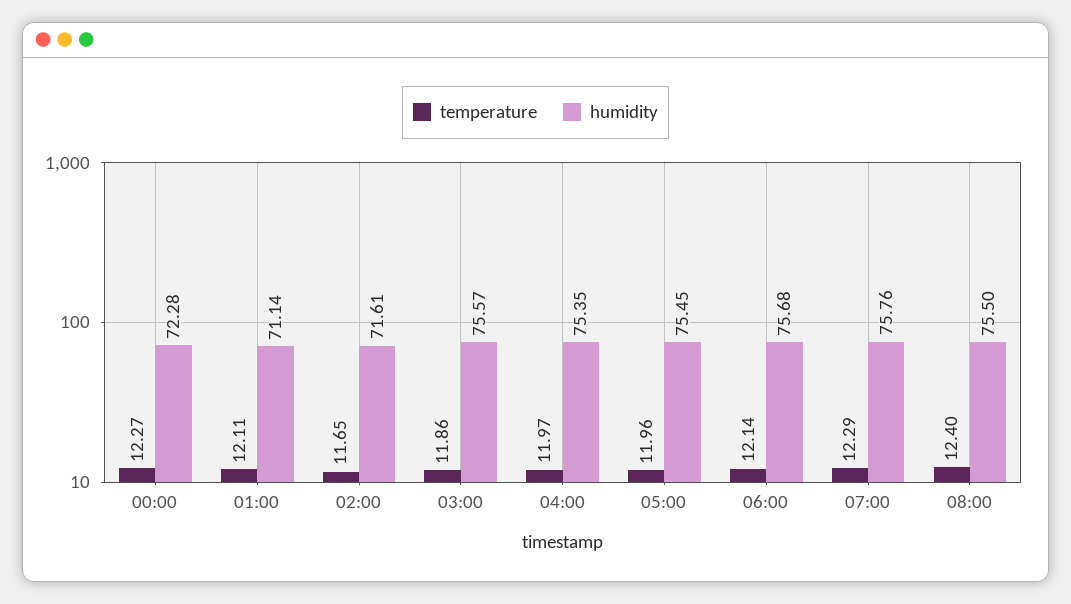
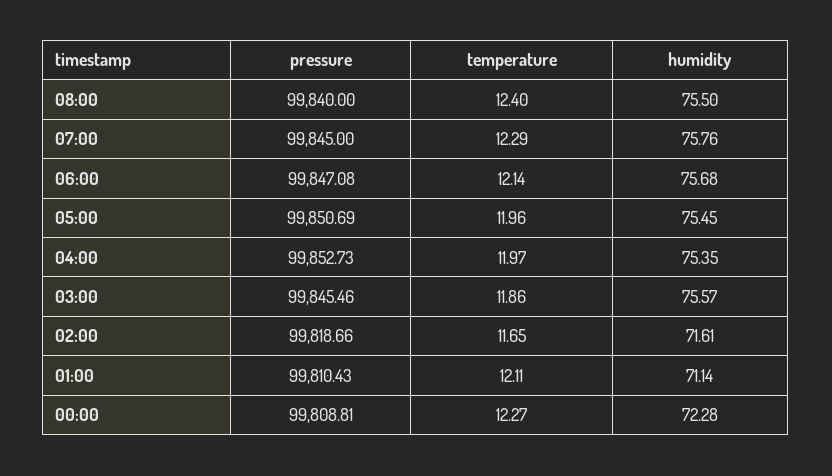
pressure, 08:00: none -> 99840
pressure, 07:00: none -> 99845
pressure, 06:00: none -> 99847.08
pressure, 05:00: none -> 99850.69
pressure, 04:00: none -> 99852.73
pressure, 03:00: none -> 99845.46
pressure, 02:00: none -> 99818.66
pressure, 01:00: none -> 99810.43
pressure, 00:00: none -> 99808.81

